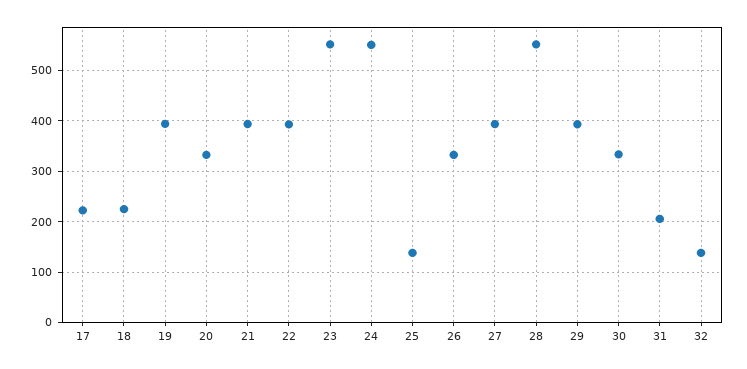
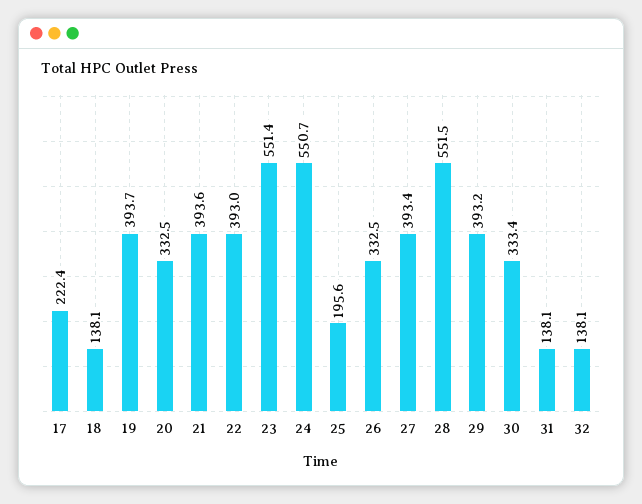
18: 220 -> 138.1
25: 140 -> 195.6
31: 200 -> 138.1

